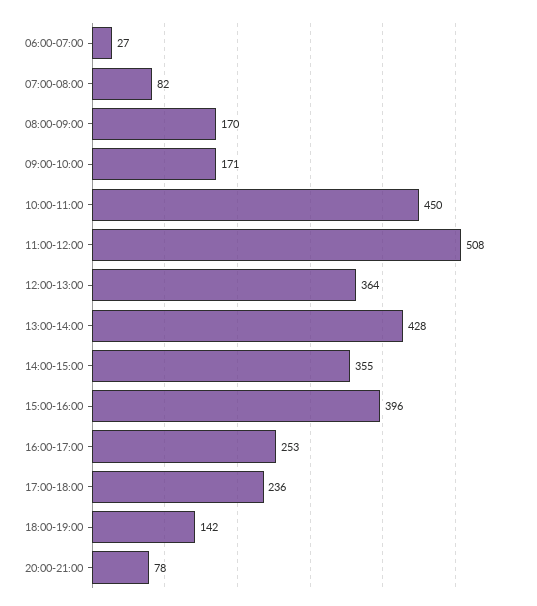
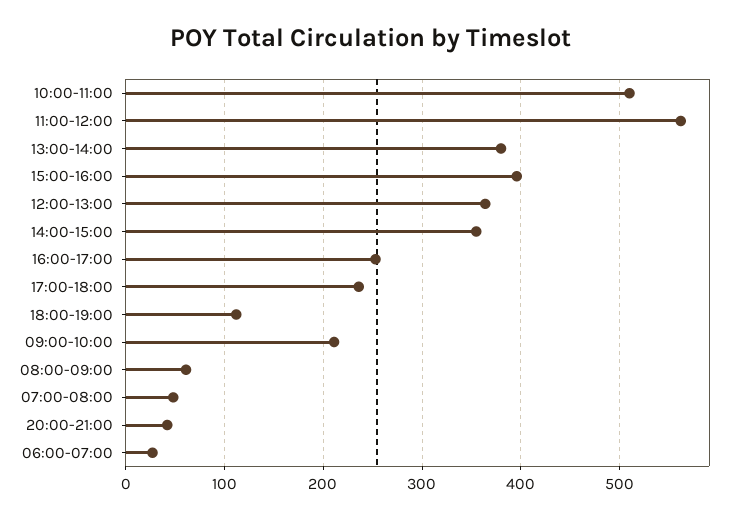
07:00-08:00: 82 -> 50
08:00-09:00: 170 -> 60
09:00-10:00: 171 -> 210
10:00-11:00: 450 -> 510
11:00-12:00: 508 -> 560
13:00-14:00: 428 -> 380
18:00-19:00: 142 -> 110
20:00-21:00: 78 -> 40

